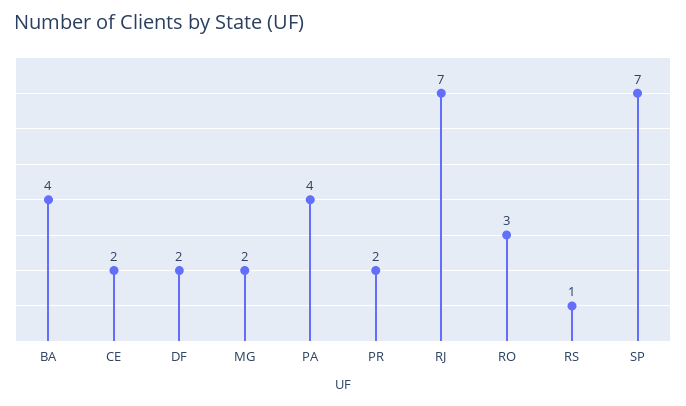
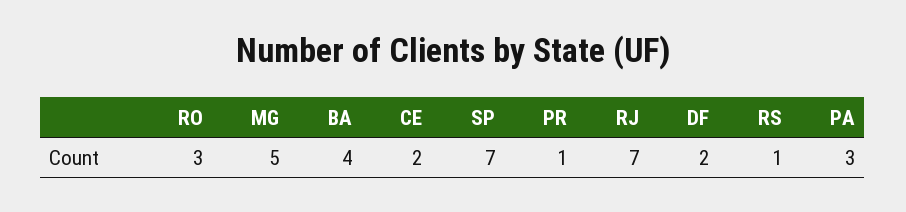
MG: 2 -> 5
PA: 4 -> 3
PR: 2 -> 1

